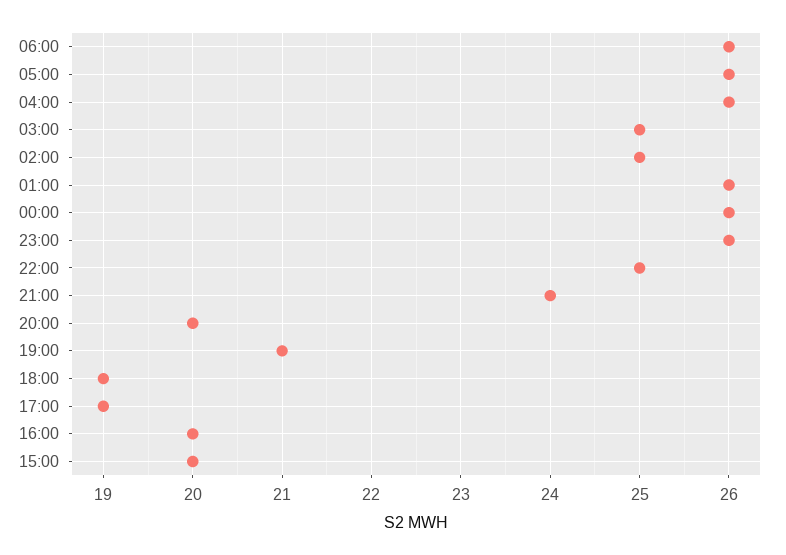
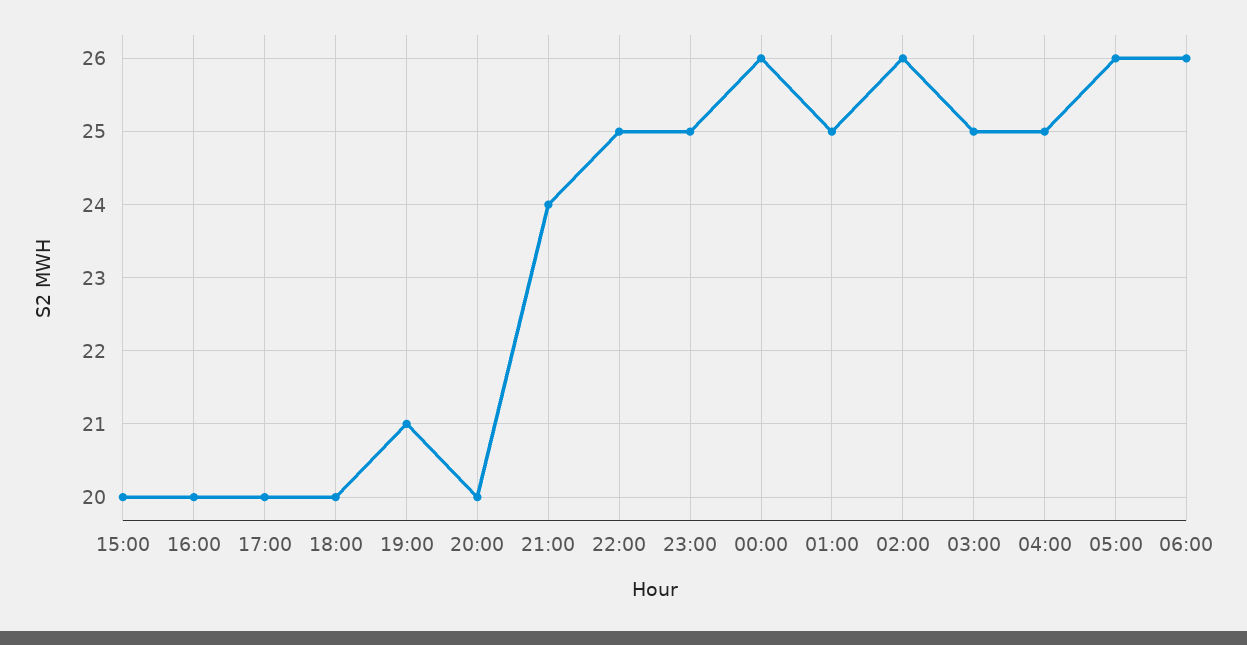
04:00: 26 -> 25
02:00: 25 -> 26
01:00: 26 -> 25
23:00: 26 -> 25
18:00: 19 -> 20
17:00: 19 -> 20

